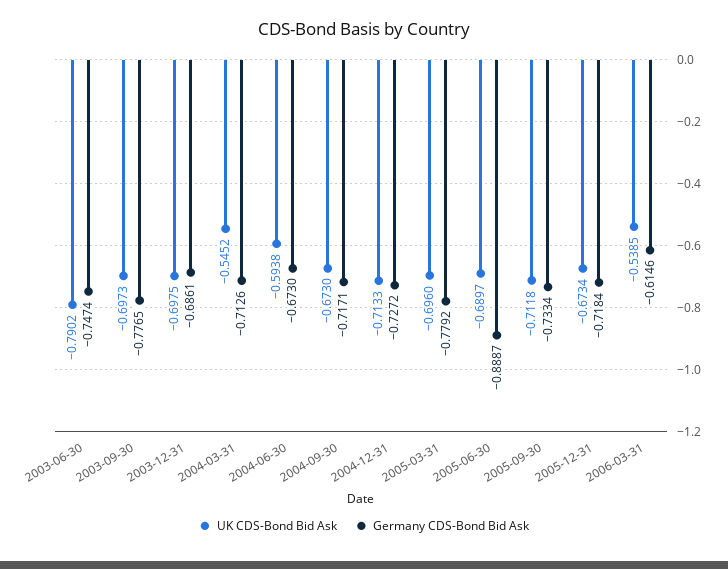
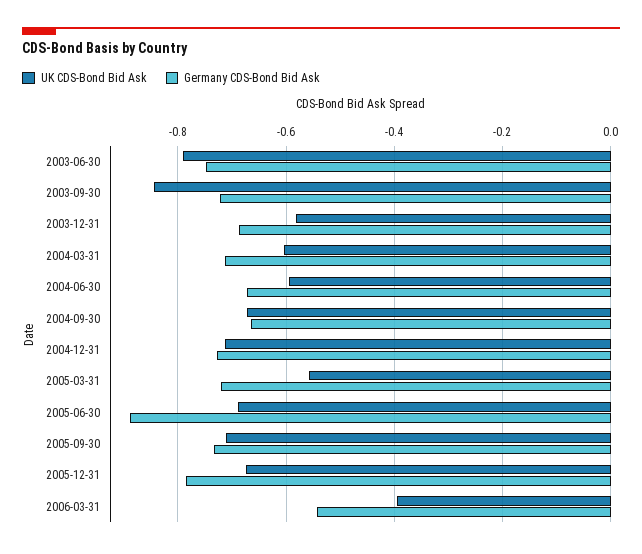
UK CDS-Bond Bid Ask, 2003-09-30: -0.6973 -> -0.84
Germany CDS-Bond Bid Ask, 2003-09-30: -0.7765 -> -0.72
UK CDS-Bond Bid Ask, 2003-12-31: -0.6975 -> -0.58
UK CDS-Bond Bid Ask, 2004-03-31: -0.5452 -> -0.6
Germany CDS-Bond Bid Ask, 2004-09-30: -0.7171 -> -0.66
UK CDS-Bond Bid Ask, 2005-03-31: -0.696 -> -0.56
Germany CDS-Bond Bid Ask, 2005-03-31: -0.7792 -> -0.72
Germany CDS-Bond Bid Ask, 2005-12-31: -0.7184 -> -0.78
UK CDS-Bond Bid Ask, 2006-03-31: -0.5385 -> -0.4
Germany CDS-Bond Bid Ask, 2006-03-31: -0.6146 -> -0.54

